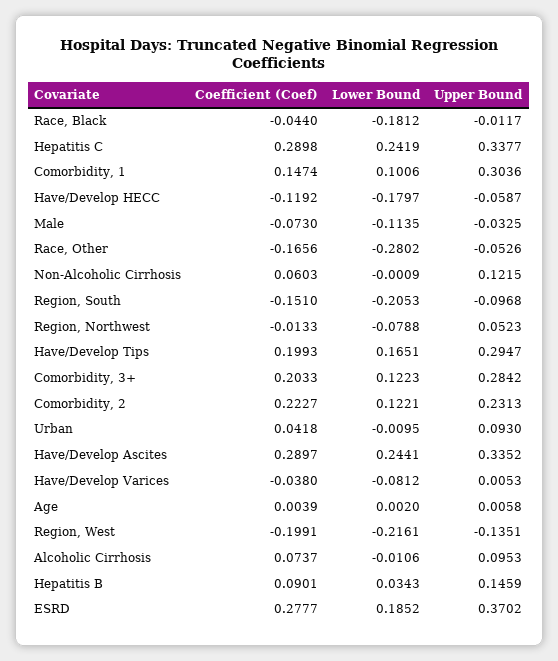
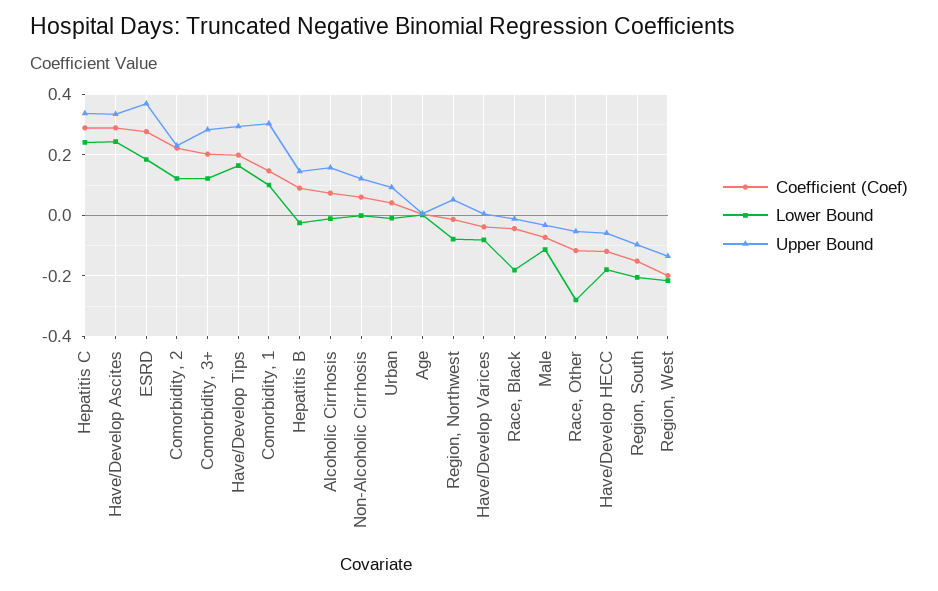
Coefficient (Coef), Race, Other: -0.1656 -> -0.12
Upper Bound, Alcoholic Cirrhosis: 0.0953 -> 0.16
Lower Bound, Hepatitis B: 0.0343 -> -0.02

